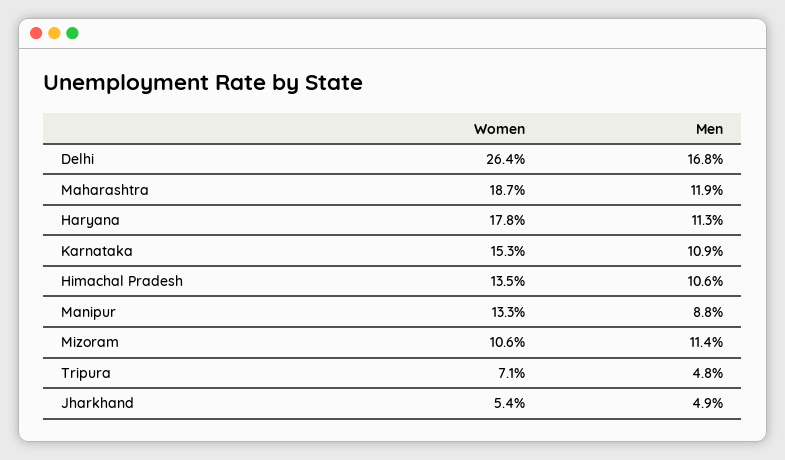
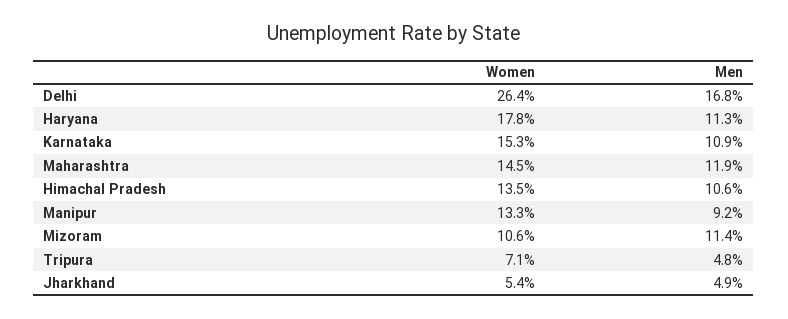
Women, Maharashtra: 18.7 -> 14.5
Men, Manipur: 8.8 -> 9.2

